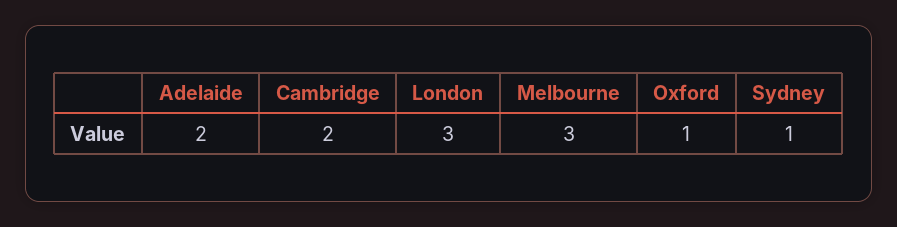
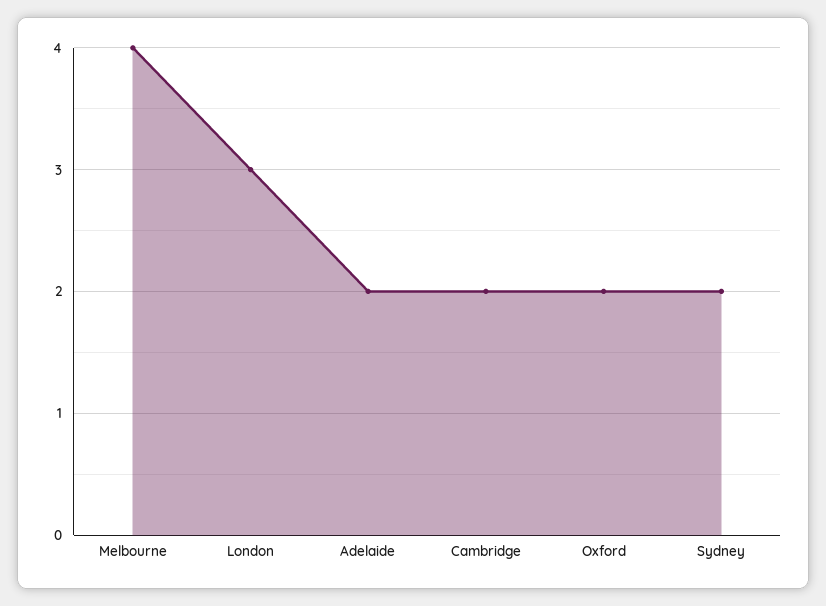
Melbourne: 3 -> 4
Oxford: 1 -> 2
Sydney: 1 -> 2

